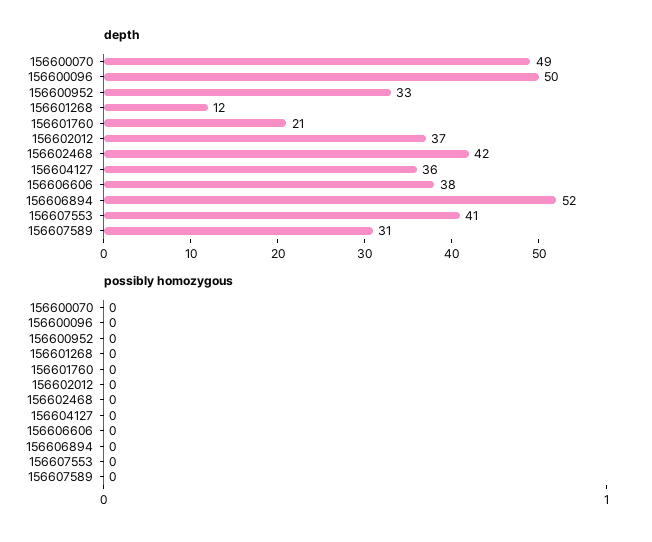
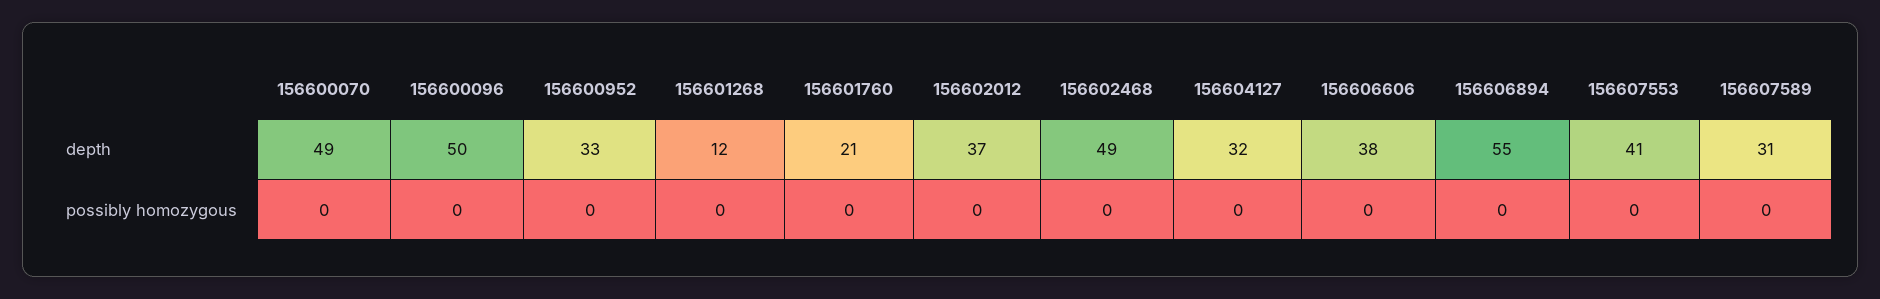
depth, 156602468: 42 -> 49
depth, 156604127: 36 -> 32
depth, 156606894: 52 -> 55

